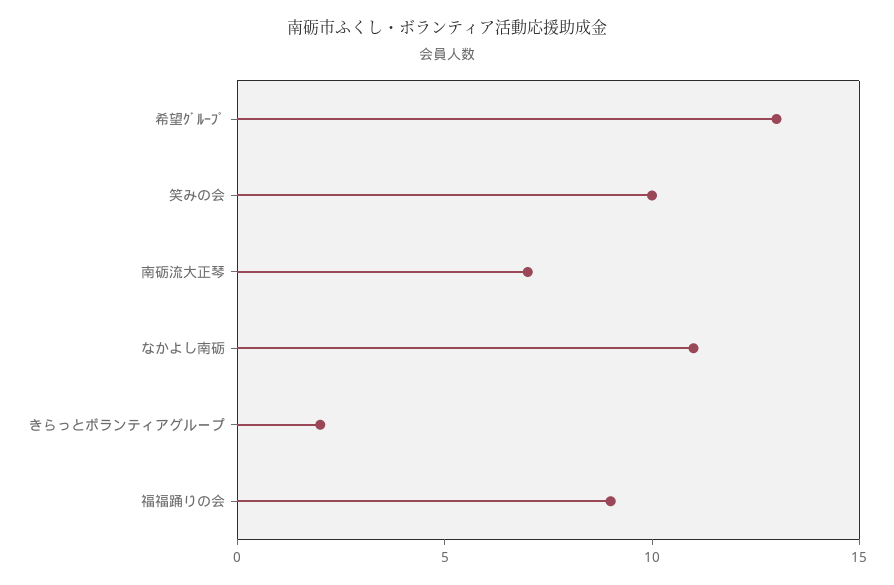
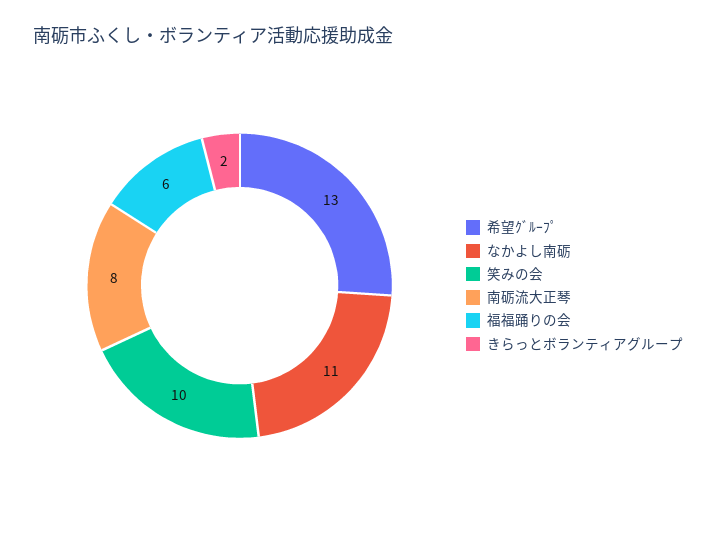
南砺流大正琴: 7 -> 8
福福踊りの会: 9 -> 6

